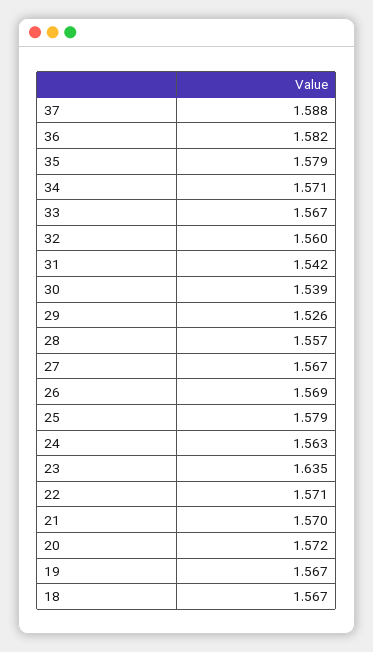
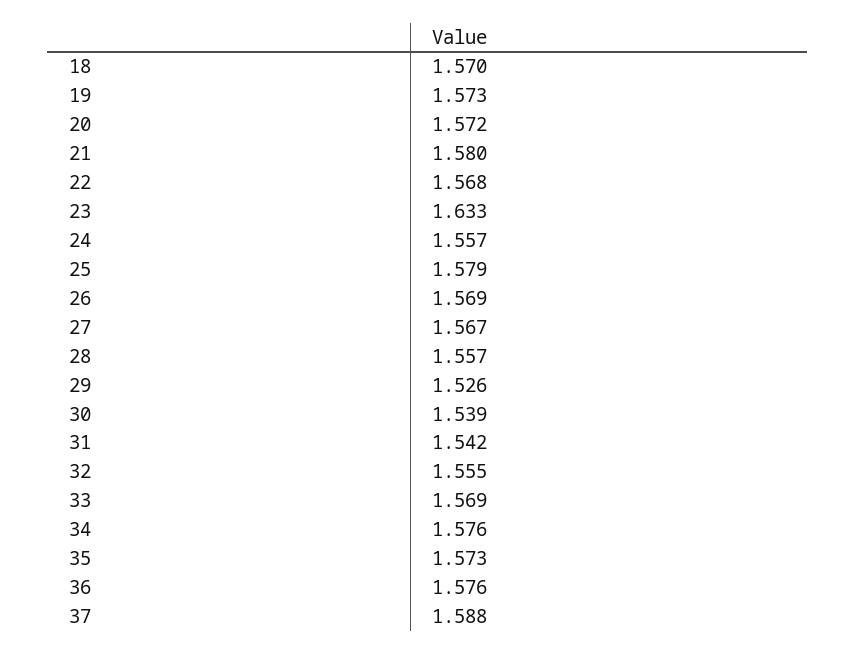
36: 1.582 -> 1.576
35: 1.579 -> 1.573
34: 1.571 -> 1.576
33: 1.567 -> 1.569
32: 1.56 -> 1.555
24: 1.563 -> 1.557
23: 1.635 -> 1.633
22: 1.571 -> 1.568
21: 1.57 -> 1.58
19: 1.567 -> 1.573
18: 1.567 -> 1.57

